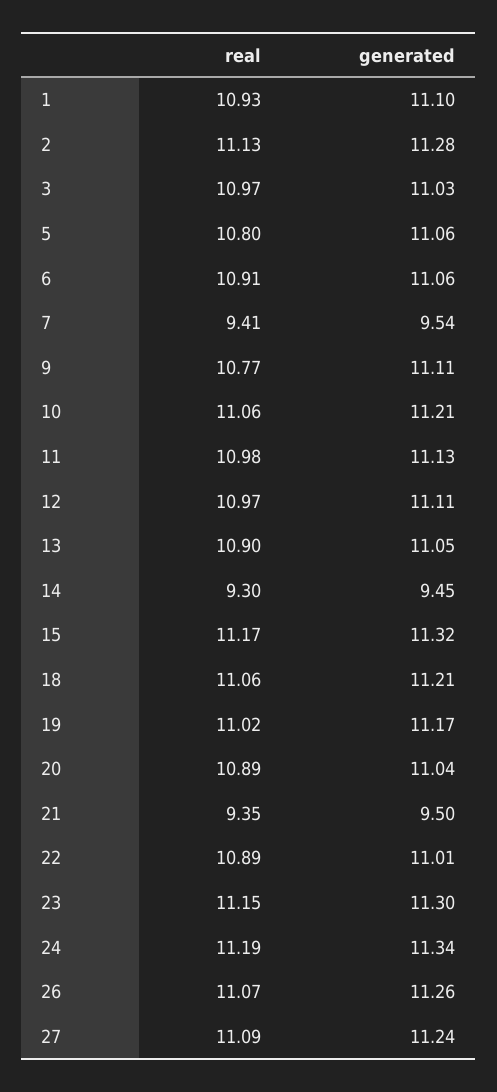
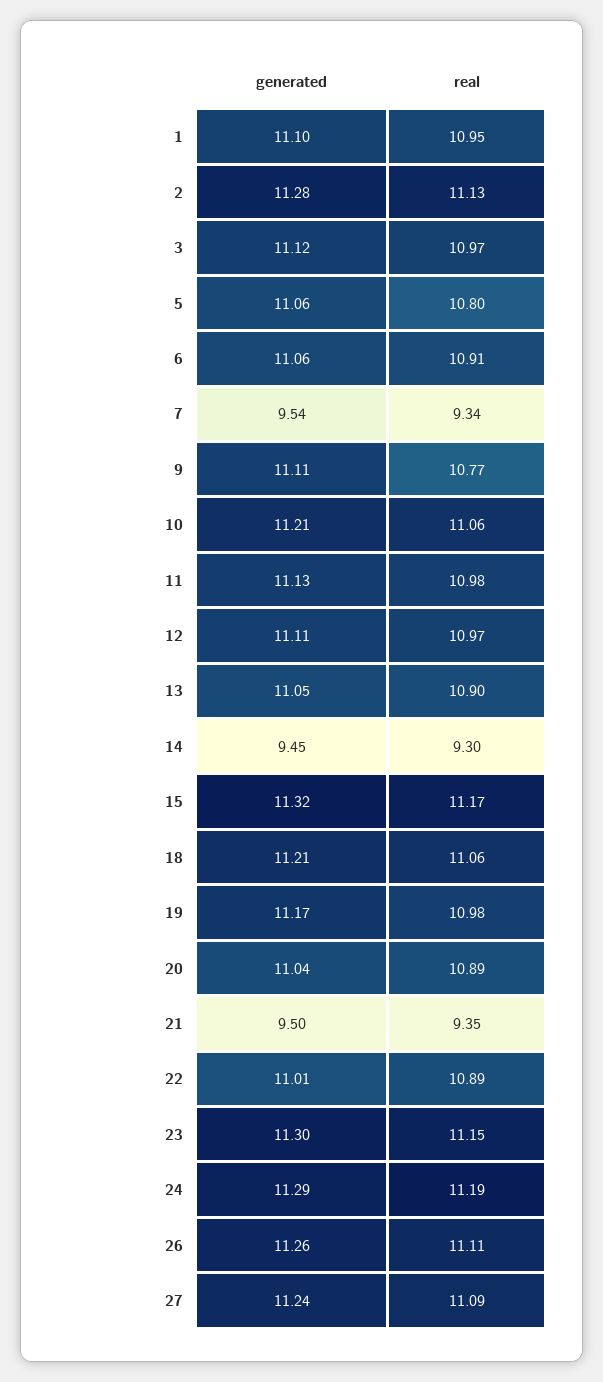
real, 1: 10.93 -> 10.95
generated, 3: 11.03 -> 11.12
real, 7: 9.41 -> 9.34
real, 19: 11.02 -> 10.98
generated, 24: 11.34 -> 11.29
real, 26: 11.07 -> 11.11

